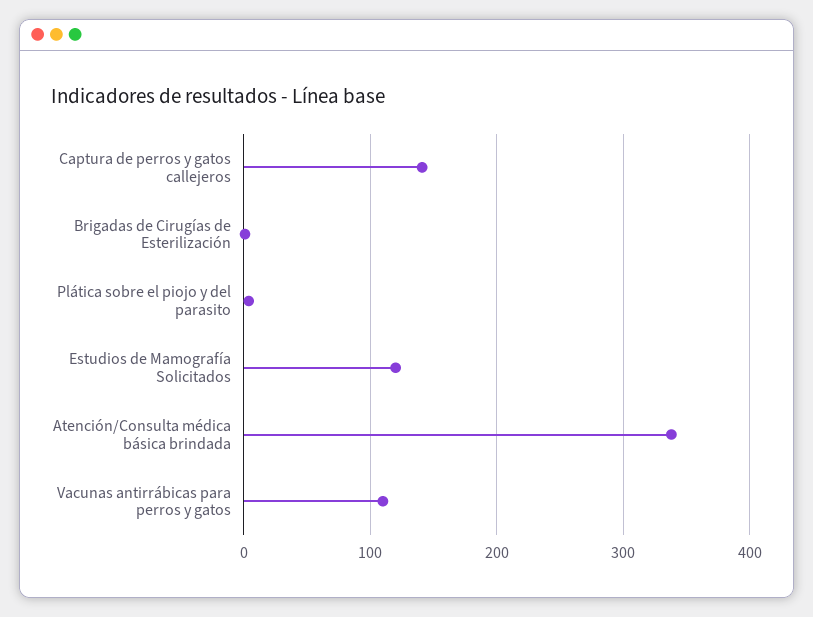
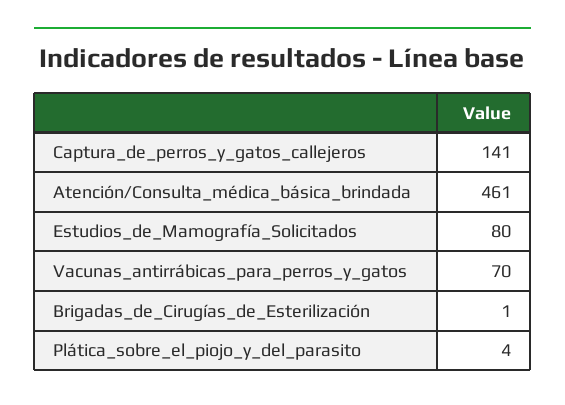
Estudios de Mamografía Solicitados: 120 -> 80
Atención/Consulta médica básica brindada: 340 -> 461
Vacunas antirrábicas para perros y gatos: 110 -> 70

